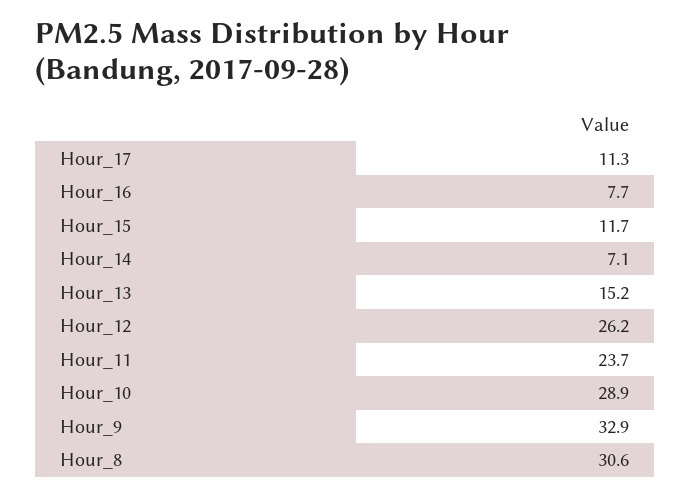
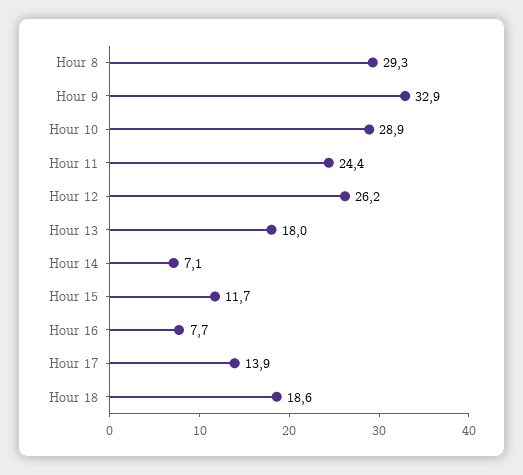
Hour_17: 11.3 -> 13.9
Hour_13: 15.2 -> 18
Hour_11: 23.7 -> 24.4
Hour_8: 30.6 -> 29.3
Hour 18: none -> 18.6

